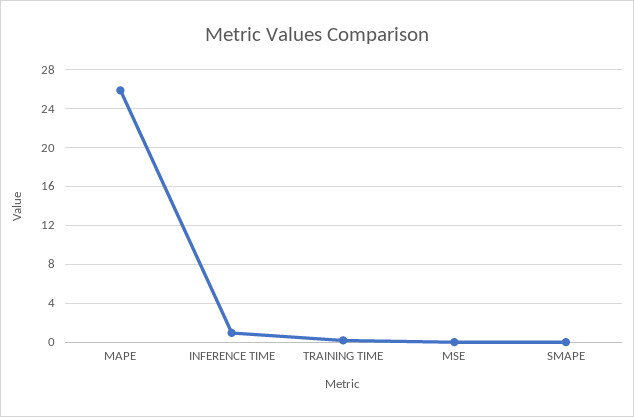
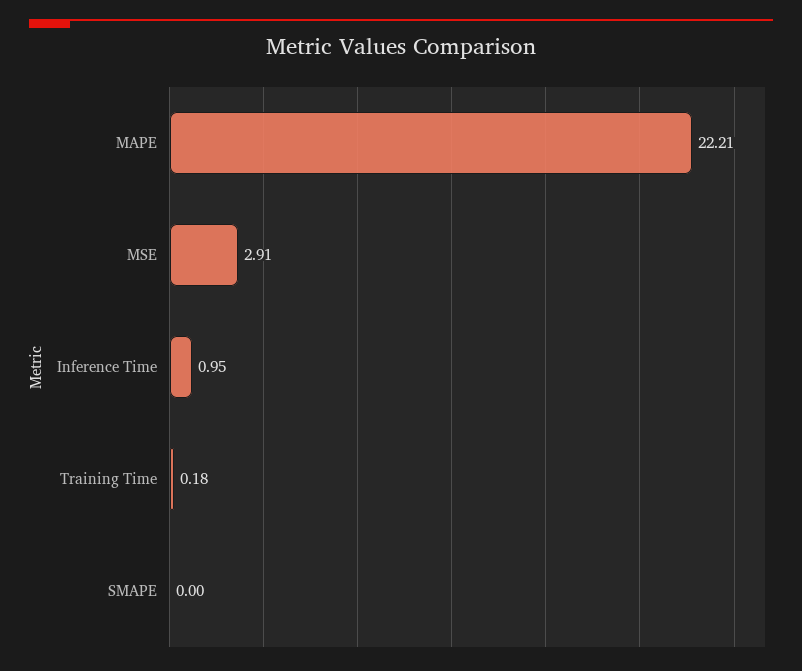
MAPE: 26 -> 22.21
MSE: 0 -> 2.91

